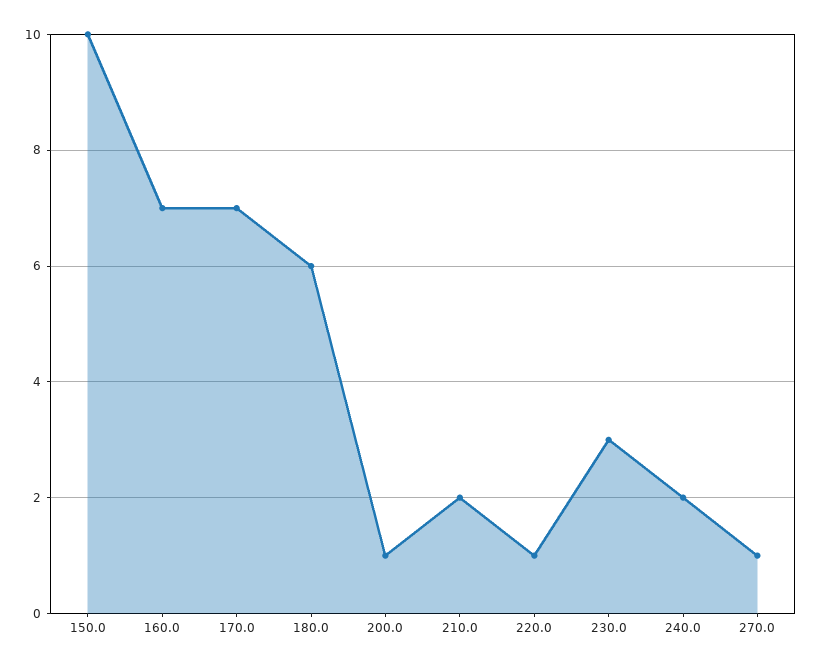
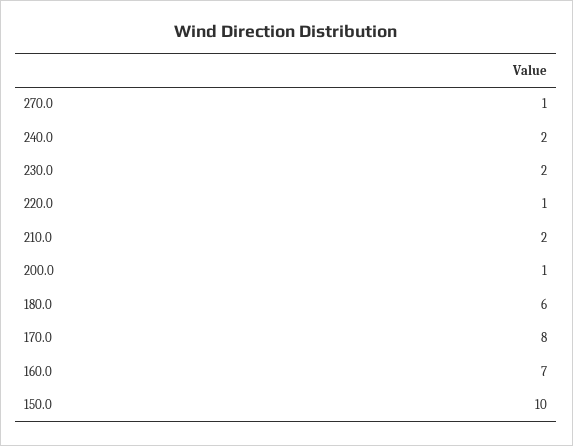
170.0: 7 -> 8
230.0: 3 -> 2

